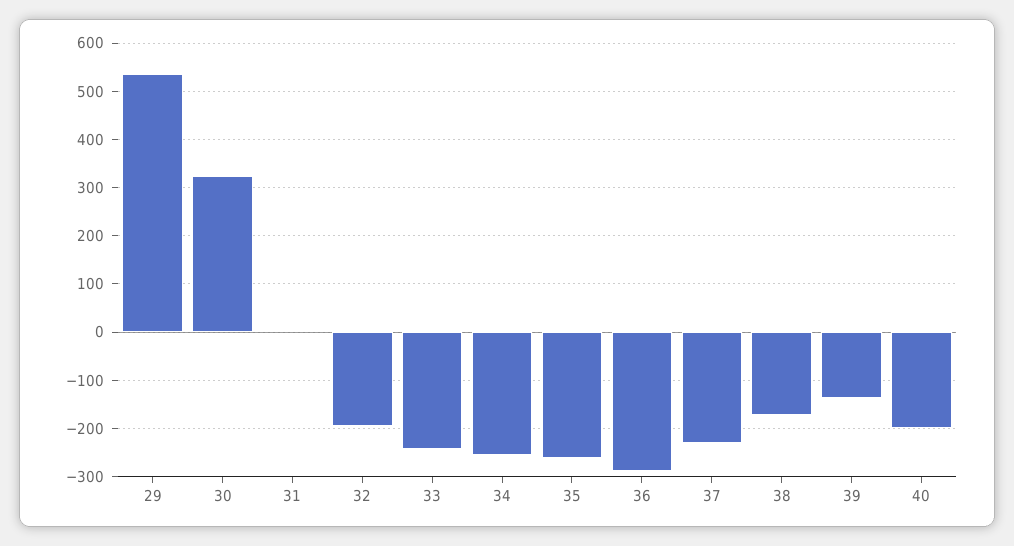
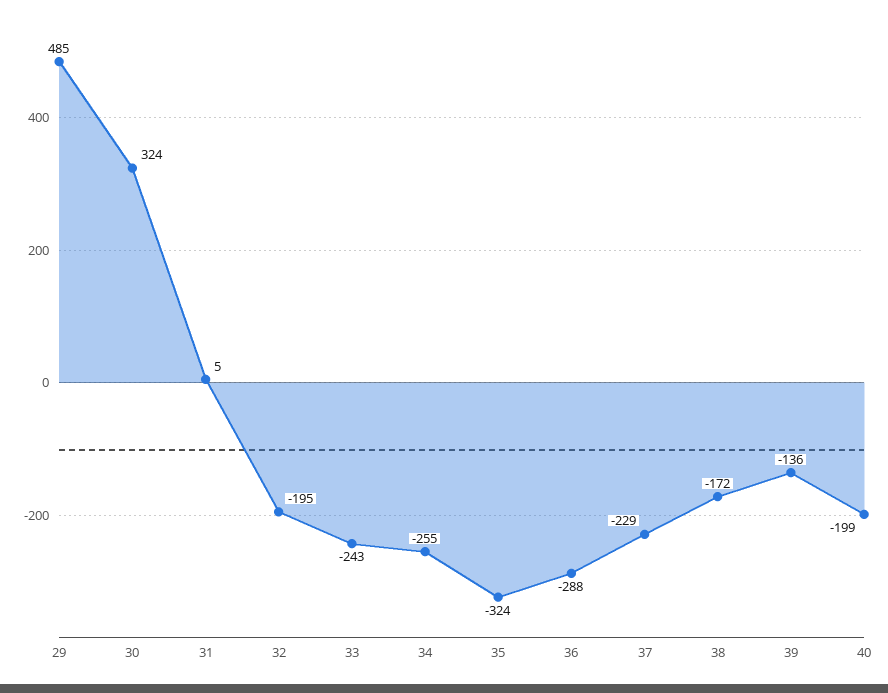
29: 540 -> 485
35: -260 -> -324

